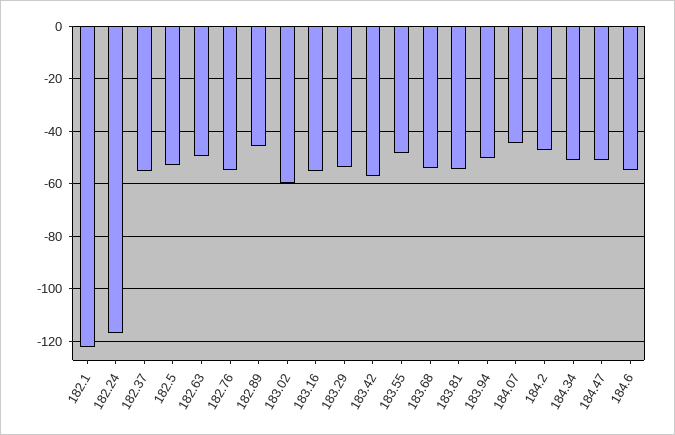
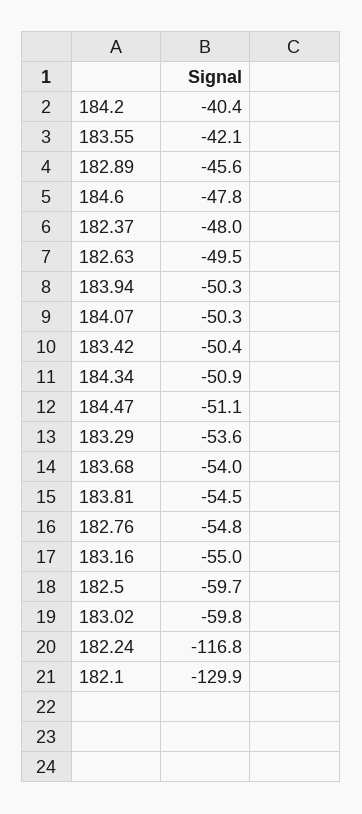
182.1: -122.5 -> -129.9
182.37: -55 -> -48
182.5: -52.5 -> -59.7
183.42: -57.5 -> -50.4
183.55: -47.5 -> -42.1
184.07: -45 -> -50.3
184.2: -47.5 -> -40.4
184.6: -55 -> -47.8

